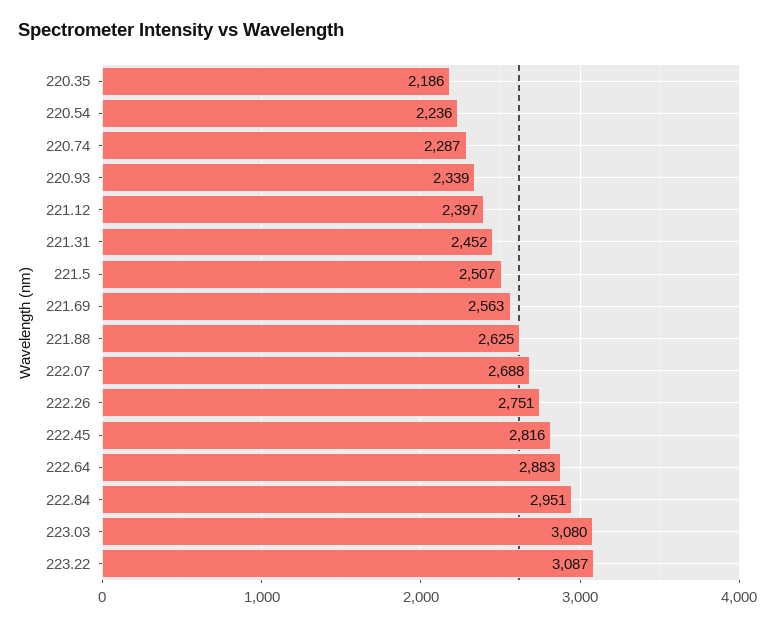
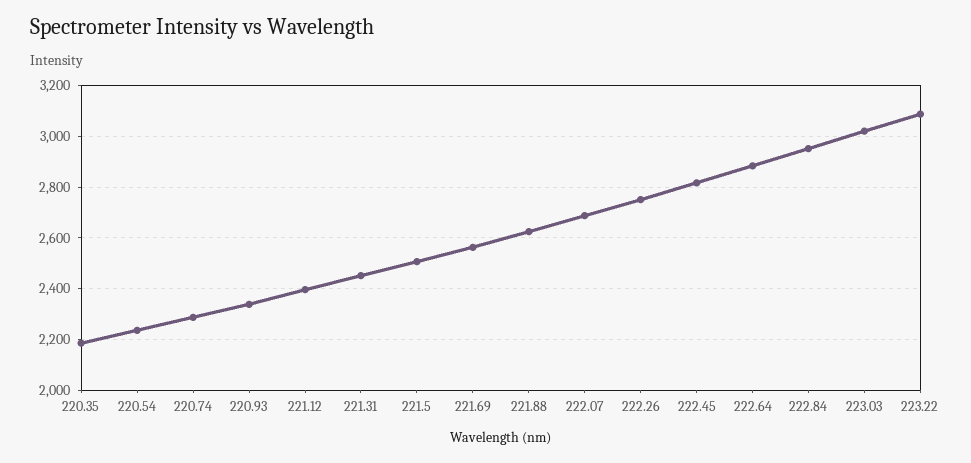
223.03: 3080 -> 3025

